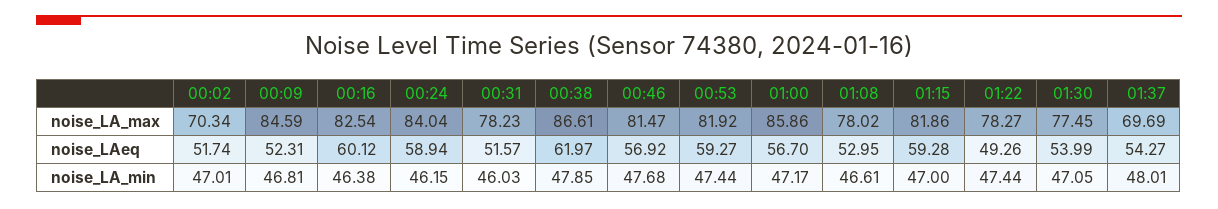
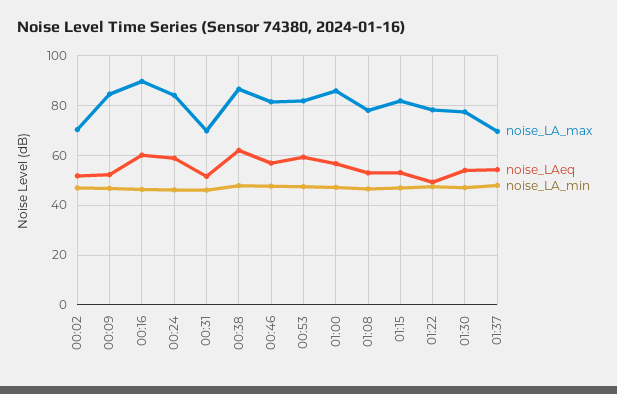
noise_LA_max, 00:16: 82.54 -> 90
noise_LA_max, 00:31: 78.23 -> 70
noise_LAeq, 01:15: 59.28 -> 52.5

